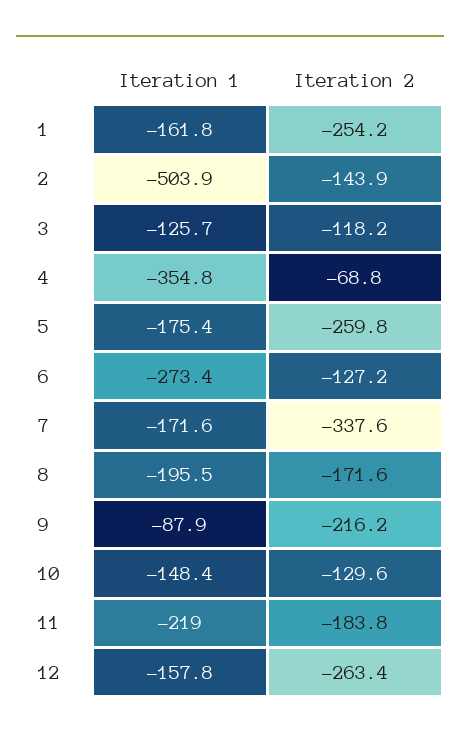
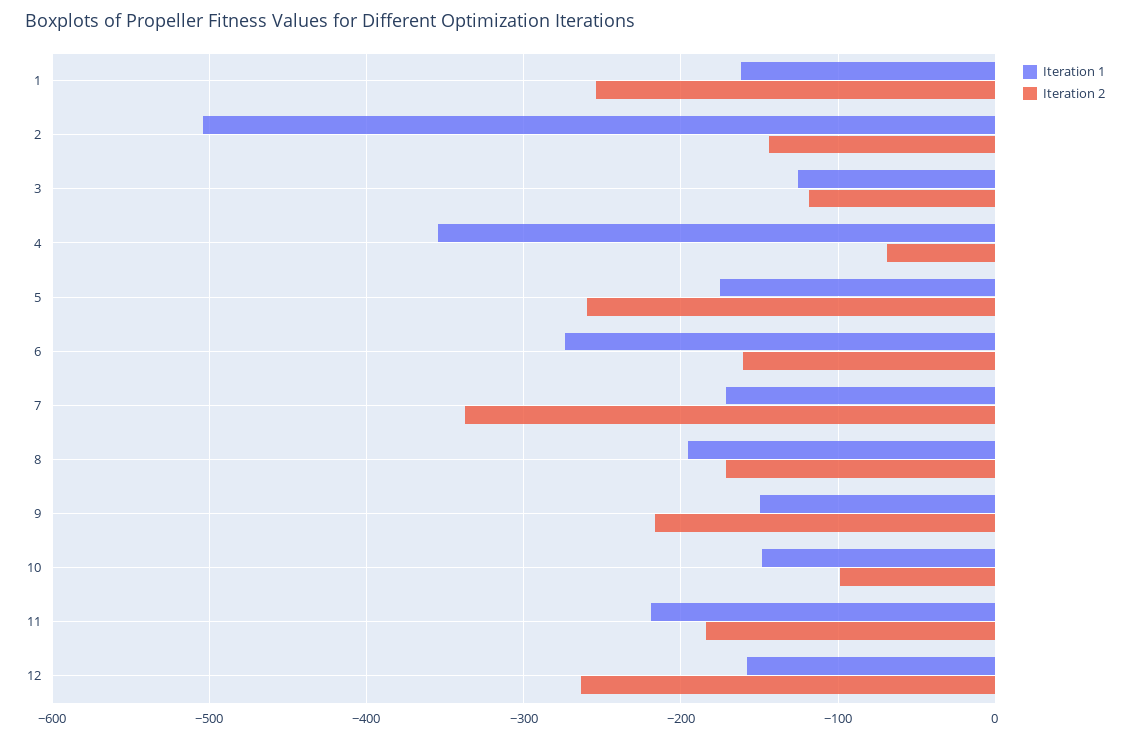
Iteration 2, 6: -127.2 -> -160
Iteration 1, 9: -87.9 -> -150
Iteration 2, 10: -129.6 -> -100

